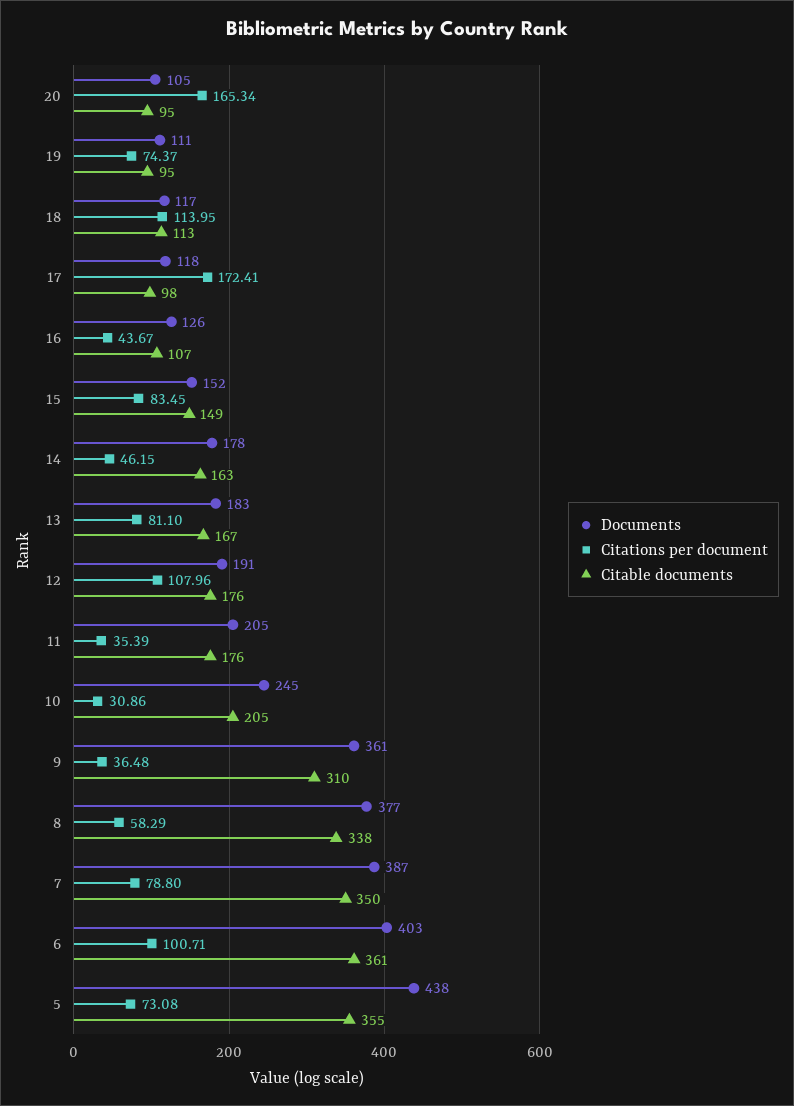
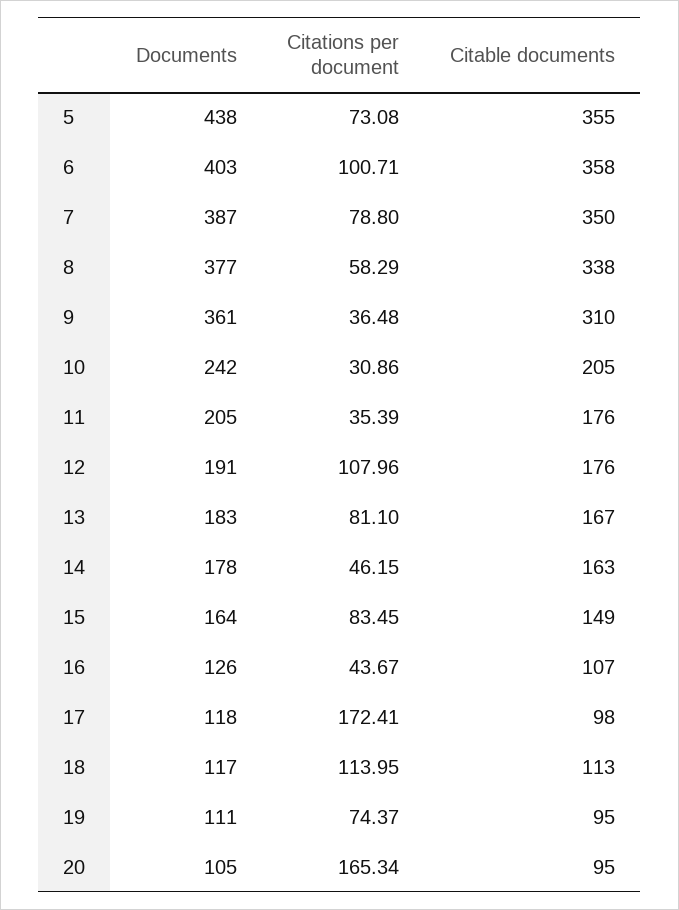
Documents, 15: 152 -> 164
Documents, 10: 245 -> 242
Citable documents, 6: 361 -> 358

